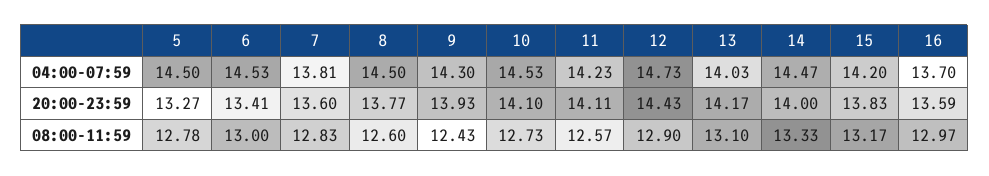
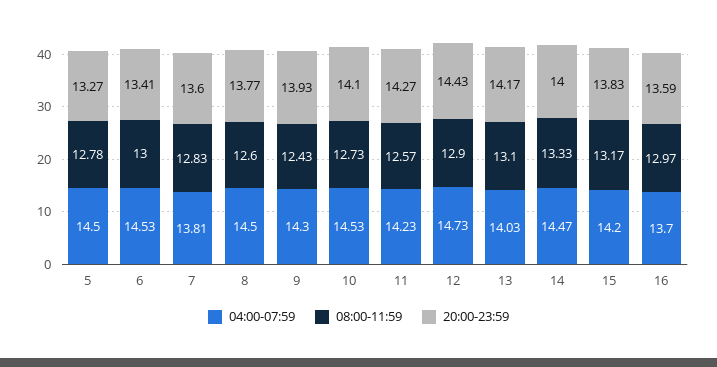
20:00-23:59, 11: 14.11 -> 14.27

